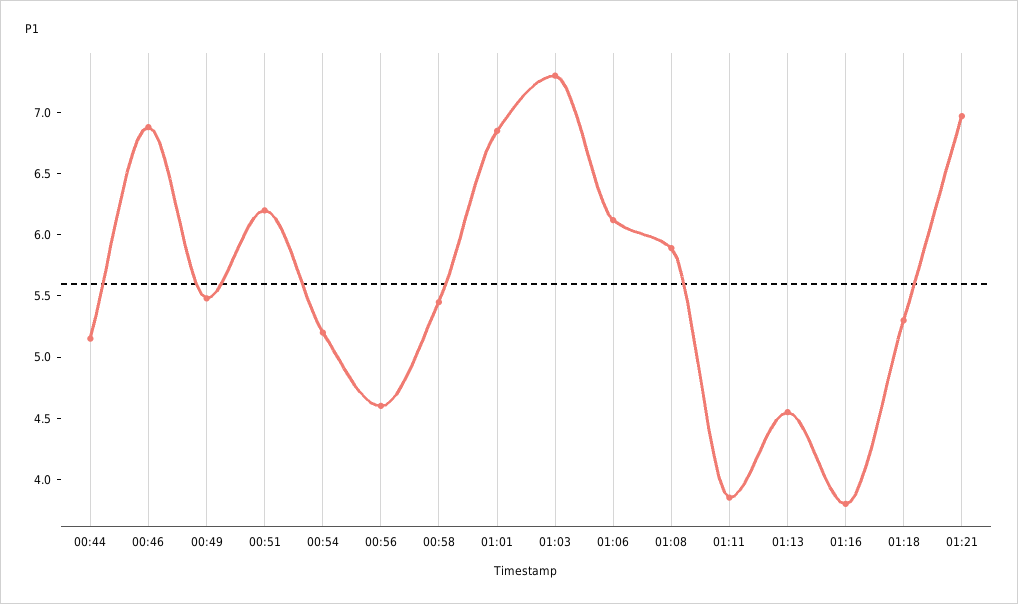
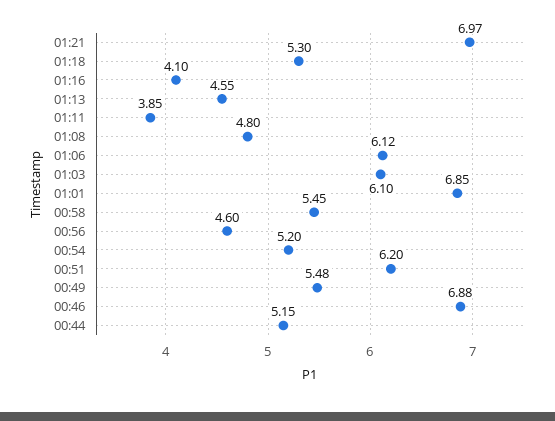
01:03: 7.3 -> 6.1
01:08: 5.9 -> 4.8
01:16: 3.8 -> 4.1

